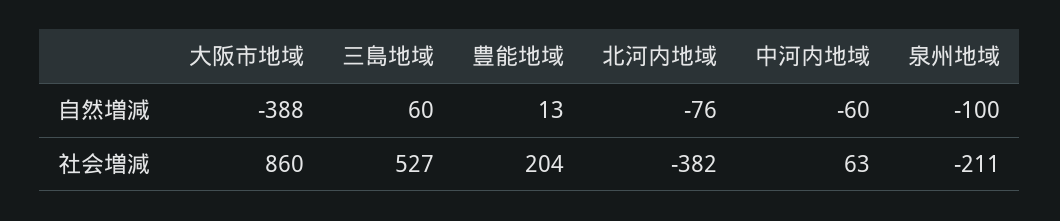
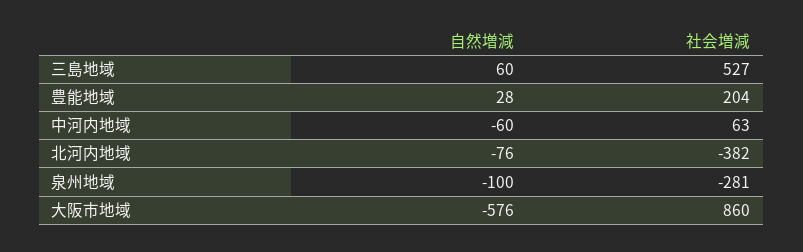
大阪市地域, 自然増減: -388 -> -576
豊能地域, 自然増減: 13 -> 28
泉州地域, 社会増減: -211 -> -281

